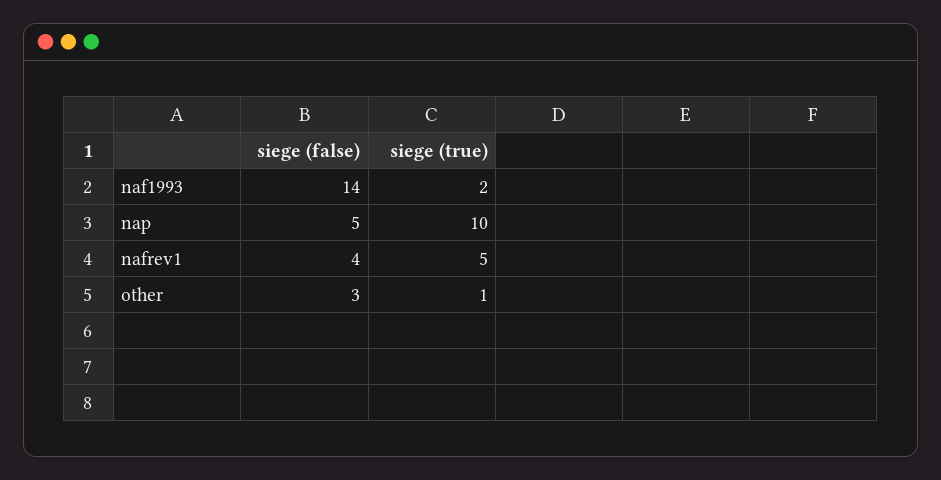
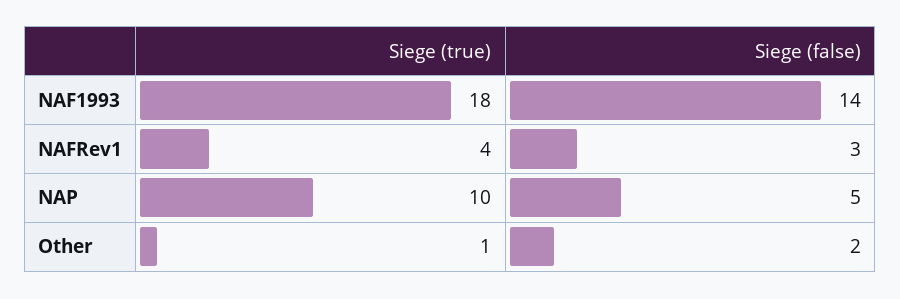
siege (true), naf1993: 2 -> 18
siege (false), nafrev1: 4 -> 3
siege (true), nafrev1: 5 -> 4
siege (false), other: 3 -> 2

